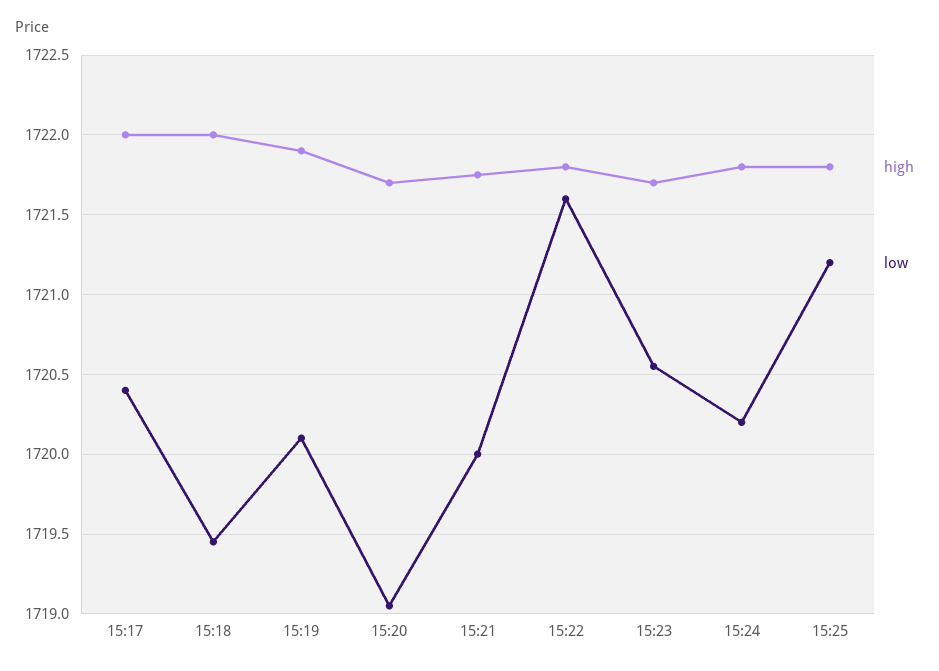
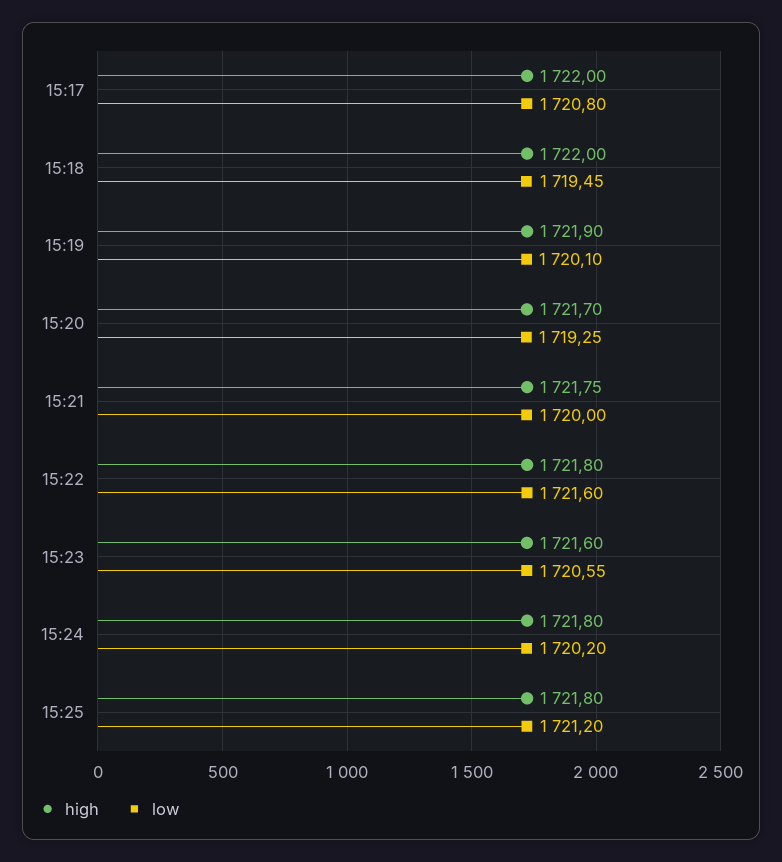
low, 15:17: 1720.4 -> 1720.8
low, 15:20: 1719.05 -> 1719.25
high, 15:23: 1721.7 -> 1721.6

